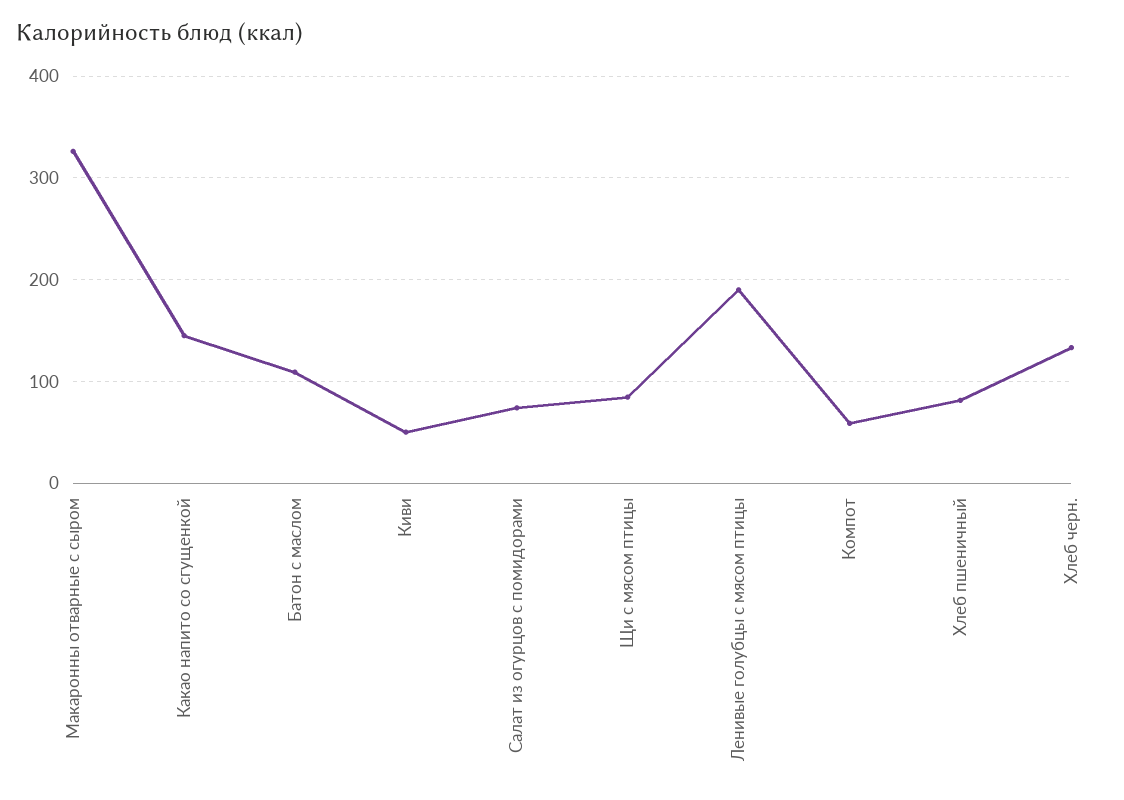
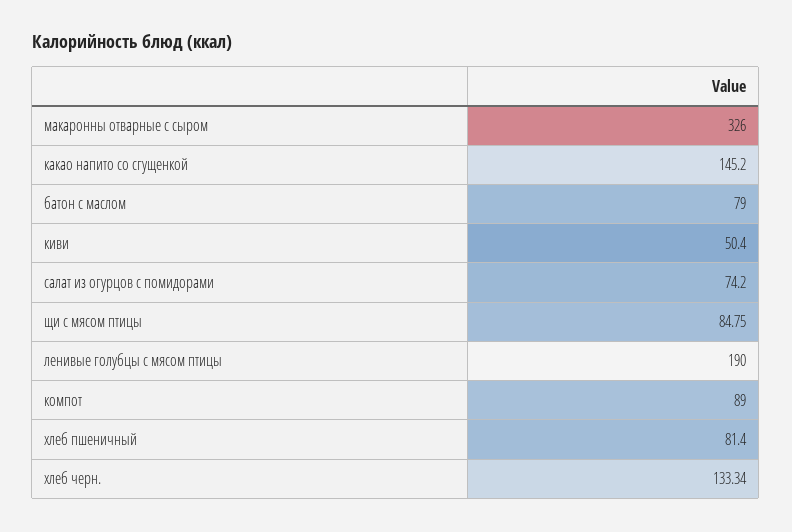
Батон с маслом: 110 -> 79
Компот: 60 -> 89

